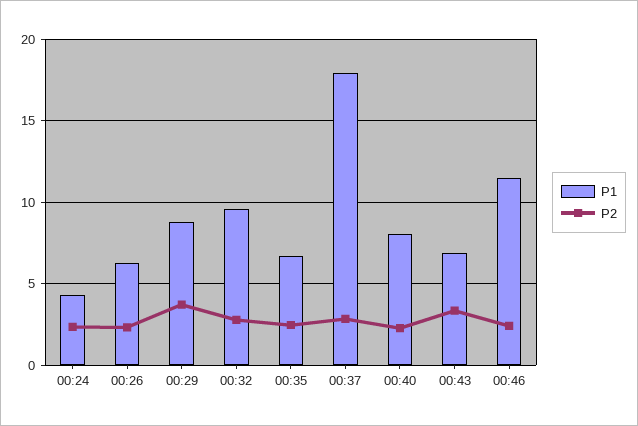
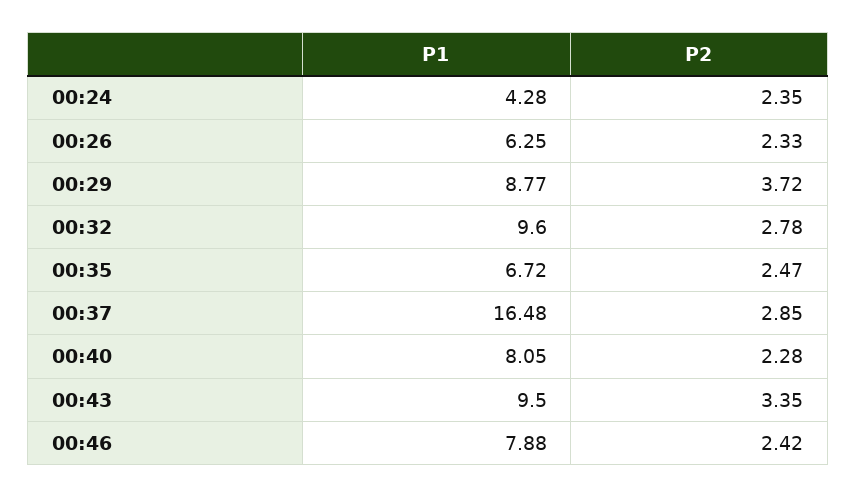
P1, 00:37: 18 -> 16.48
P1, 00:43: 7 -> 9.5
P1, 00:46: 11.5 -> 7.88

